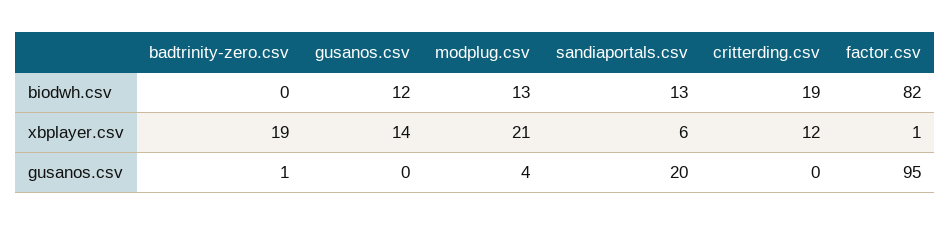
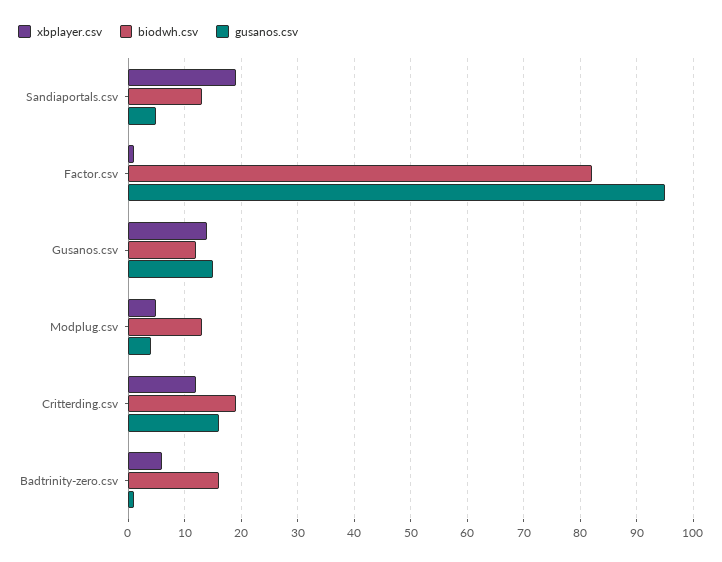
biodwh.csv, badtrinity-zero.csv: 0 -> 15
xbplayer.csv, badtrinity-zero.csv: 19 -> 5
xbplayer.csv, modplug.csv: 21 -> 5
xbplayer.csv, sandiaportals.csv: 6 -> 20
gusanos.csv, gusanos.csv: 0 -> 15
gusanos.csv, sandiaportals.csv: 20 -> 5
gusanos.csv, critterding.csv: 0 -> 15

